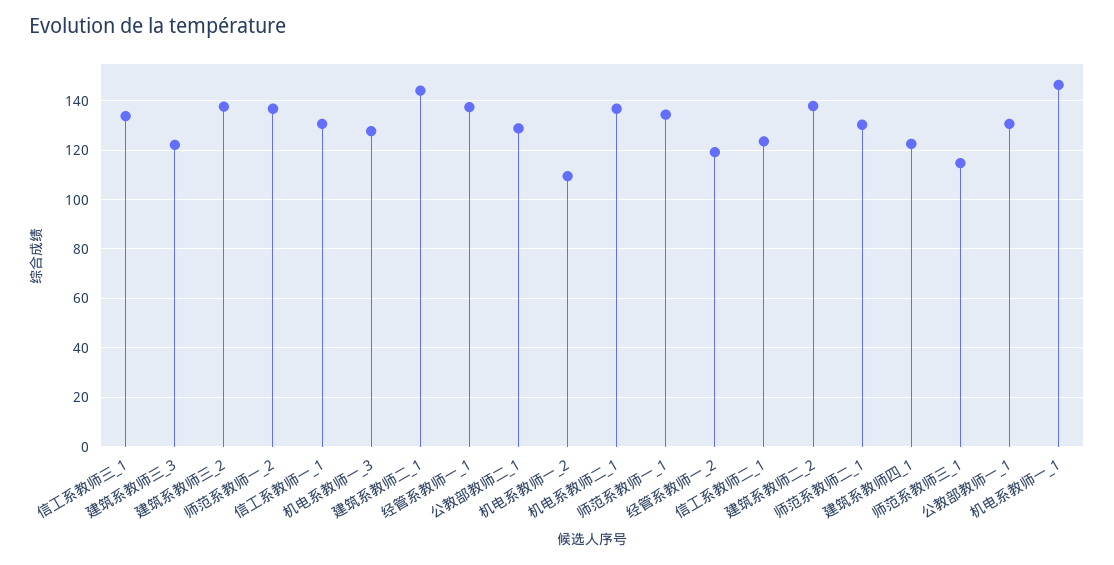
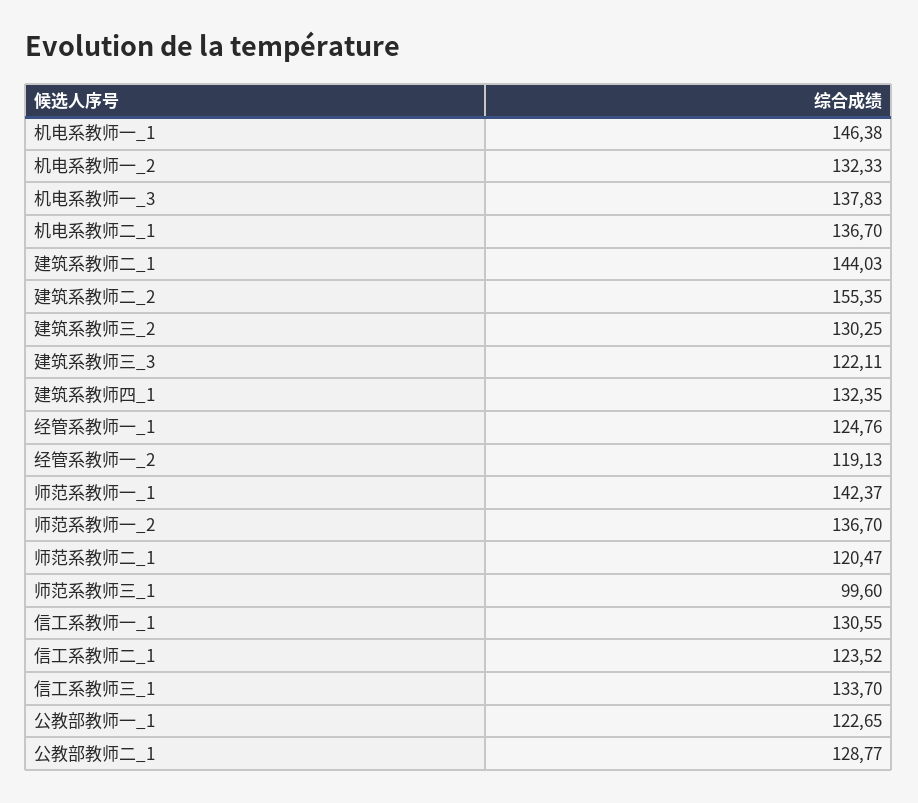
建筑系教师三_2: 137.5 -> 130.25
机电系教师一_3: 127.5 -> 137.83
经管系教师一_1: 137.5 -> 124.76
机电系教师一_2: 110 -> 132.33
师范系教师一_1: 135 -> 142.37
建筑系教师二_2: 137.5 -> 155.35
师范系教师二_1: 130 -> 120.47
建筑系教师四_1: 122.5 -> 132.35
师范系教师三_1: 115 -> 99.6
公教部教师一_1: 130 -> 122.65

